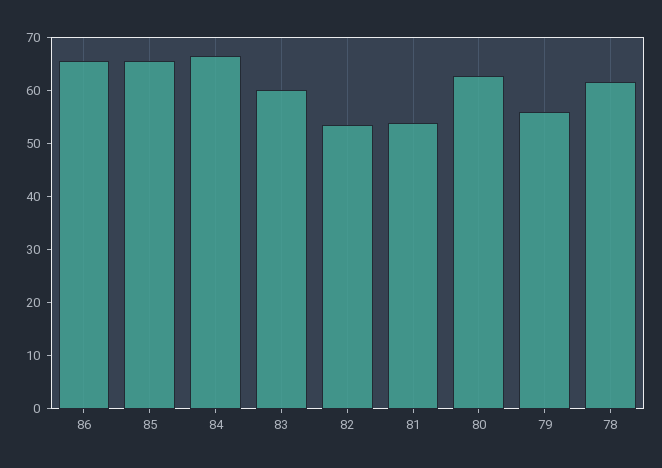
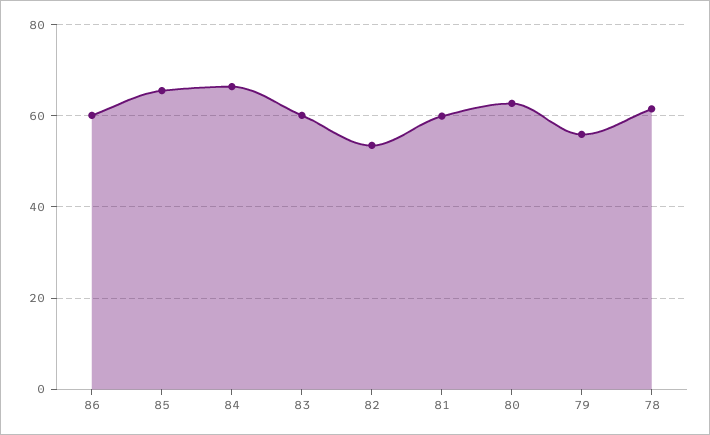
86: 66 -> 60
81: 54 -> 60

